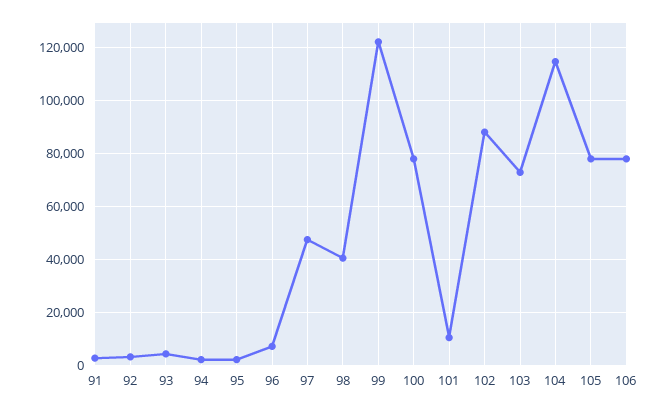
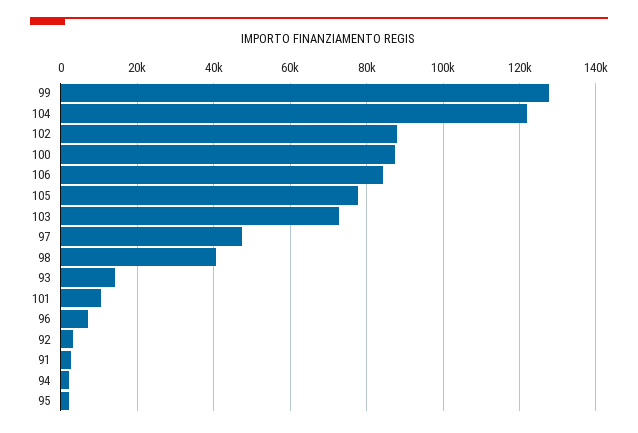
93: 5000 -> 14000
99: 122500 -> 128000
100: 77500 -> 88000
104: 115000 -> 122000
106: 77500 -> 84000

